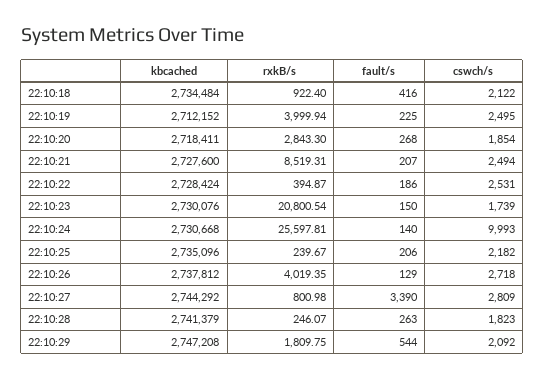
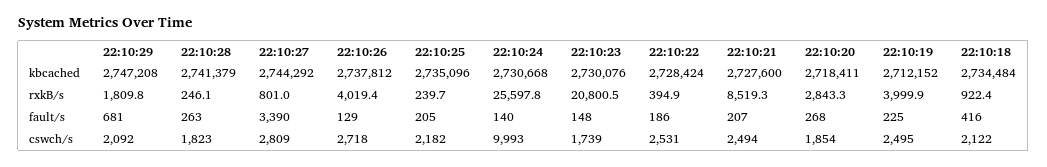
fault/s, 22:10:23: 150 -> 148
fault/s, 22:10:25: 206 -> 205
fault/s, 22:10:29: 544 -> 681

